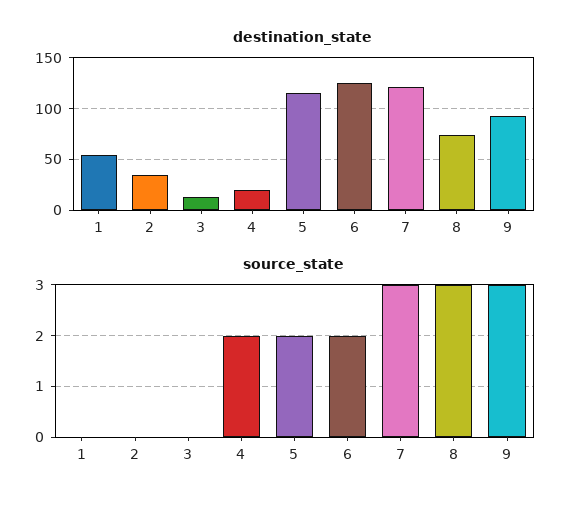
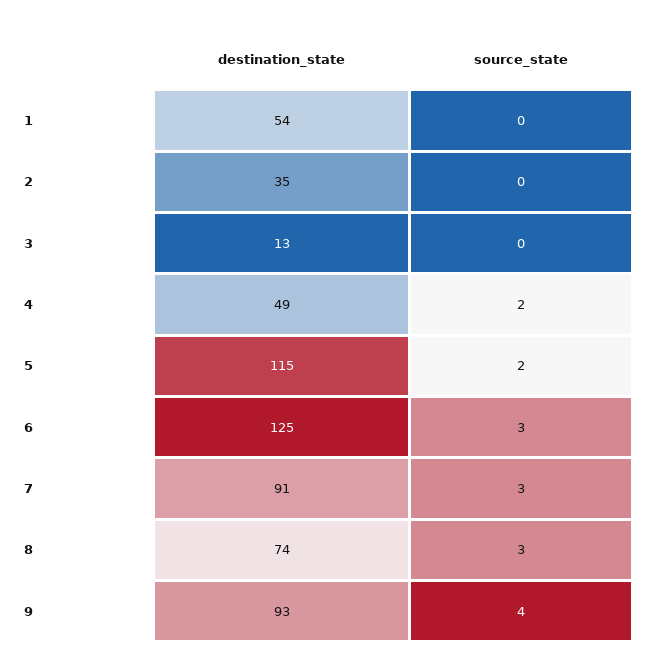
destination_state, 4: 20 -> 49
destination_state, 7: 120 -> 91
source_state, 6: 2 -> 3
source_state, 9: 3 -> 4

